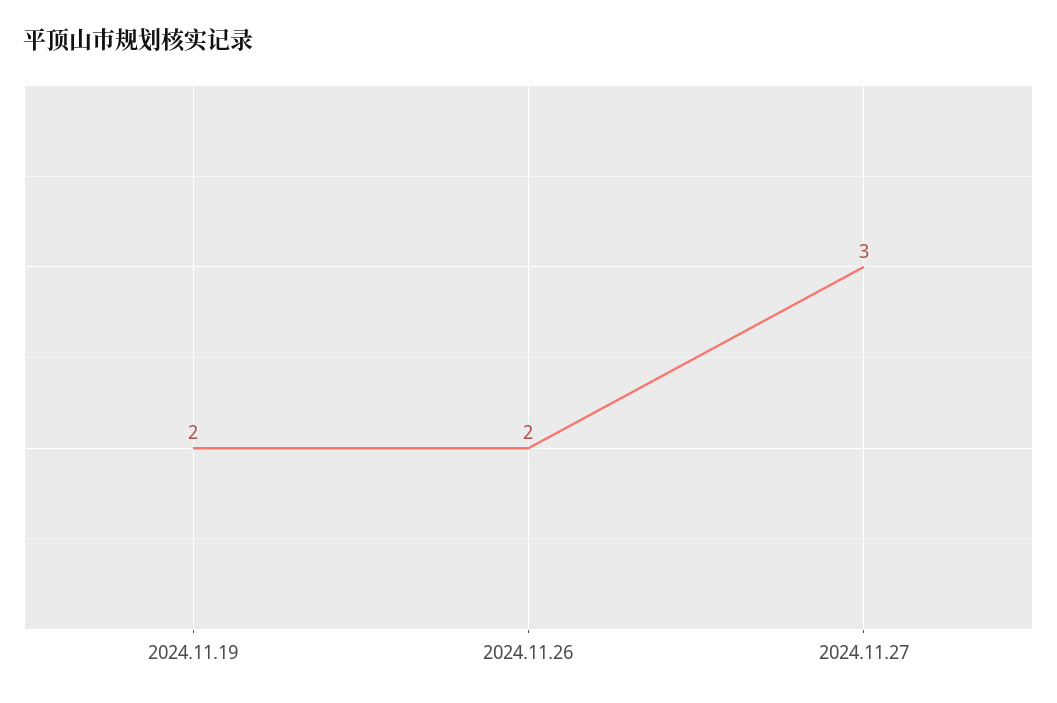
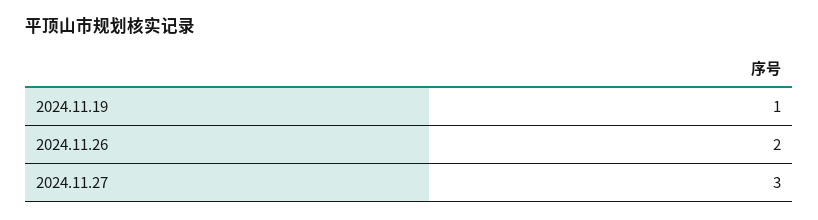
2024.11.19: 2 -> 1

